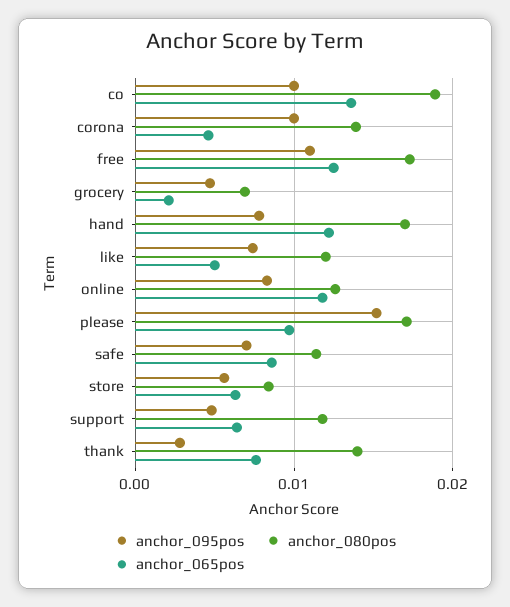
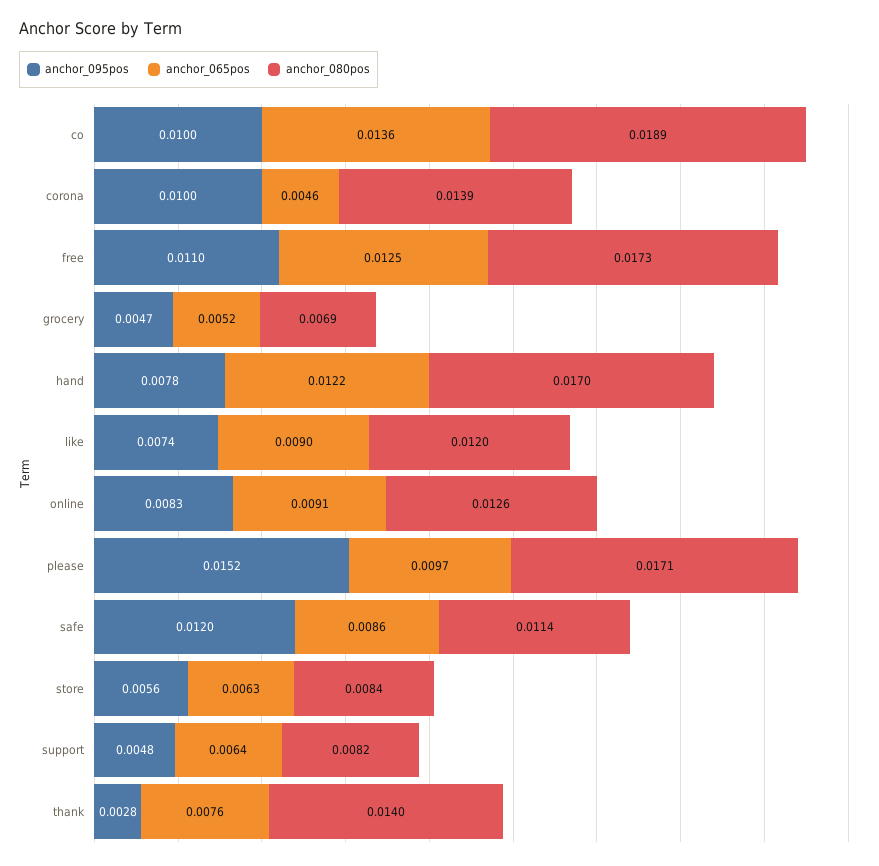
anchor_065pos, grocery: 0.002 -> 0.0052
anchor_065pos, like: 0.005 -> 0.009
anchor_065pos, online: 0.012 -> 0.0091
anchor_095pos, safe: 0.007 -> 0.012
anchor_080pos, support: 0.012 -> 0.0082

